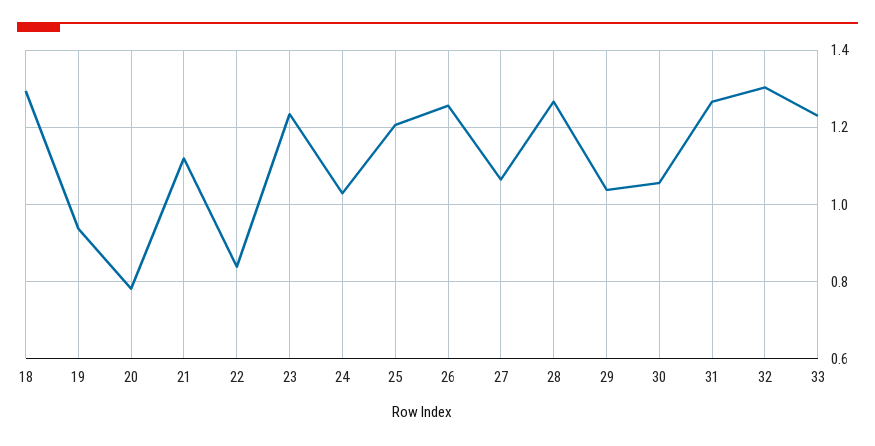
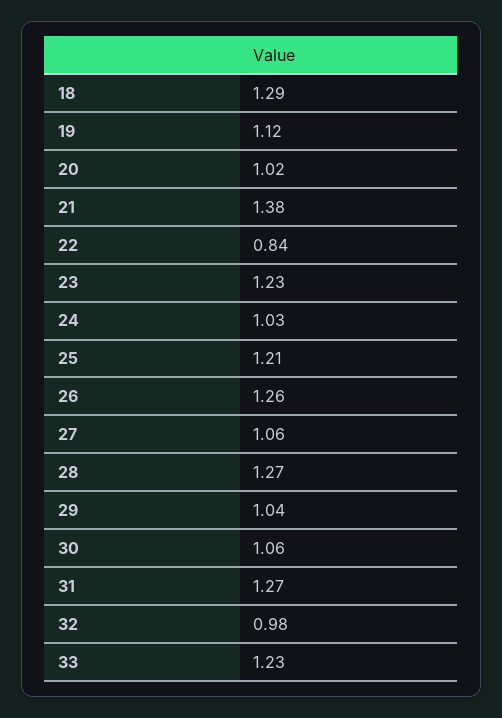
19: 0.94 -> 1.12
20: 0.78 -> 1.02
21: 1.12 -> 1.38
32: 1.3 -> 0.98

